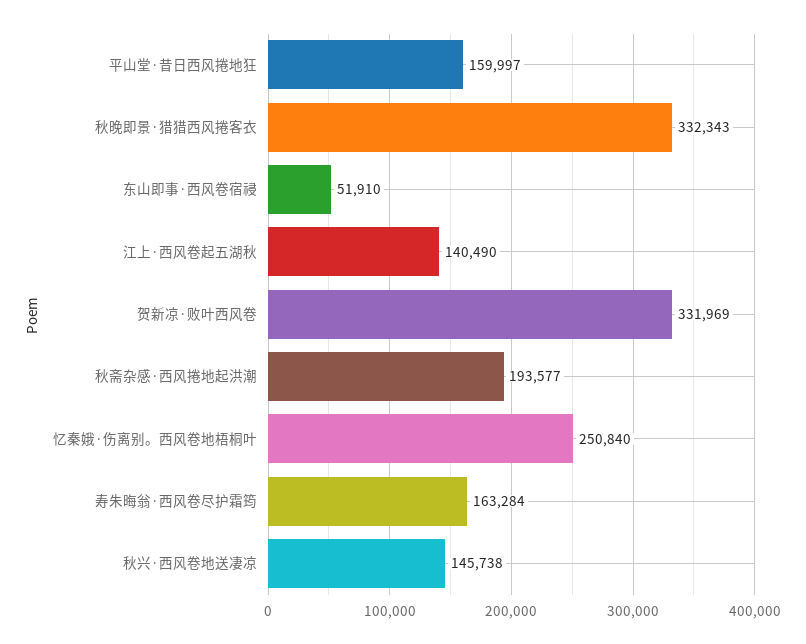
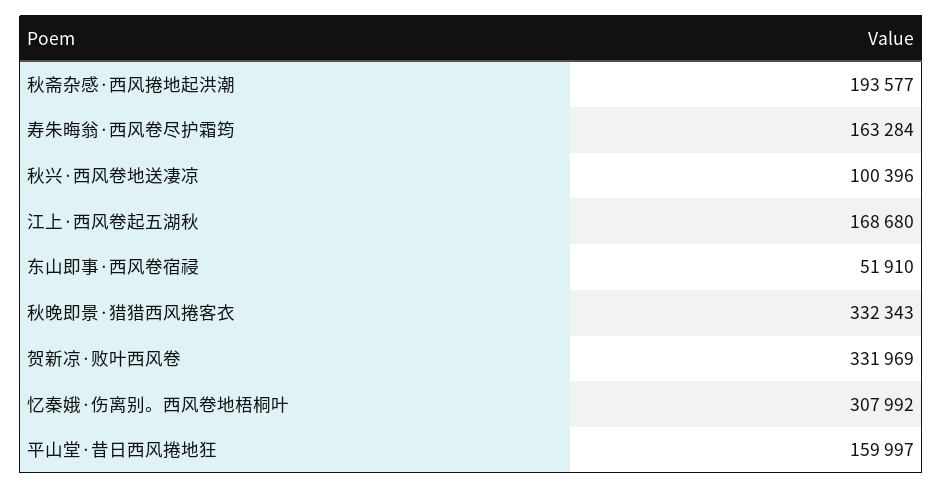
江上·西风卷起五湖秋: 140490 -> 168680
忆秦娥·伤离别。西风卷地梧桐叶: 250840 -> 307992
秋兴·西风卷地送凄凉: 145738 -> 100396

